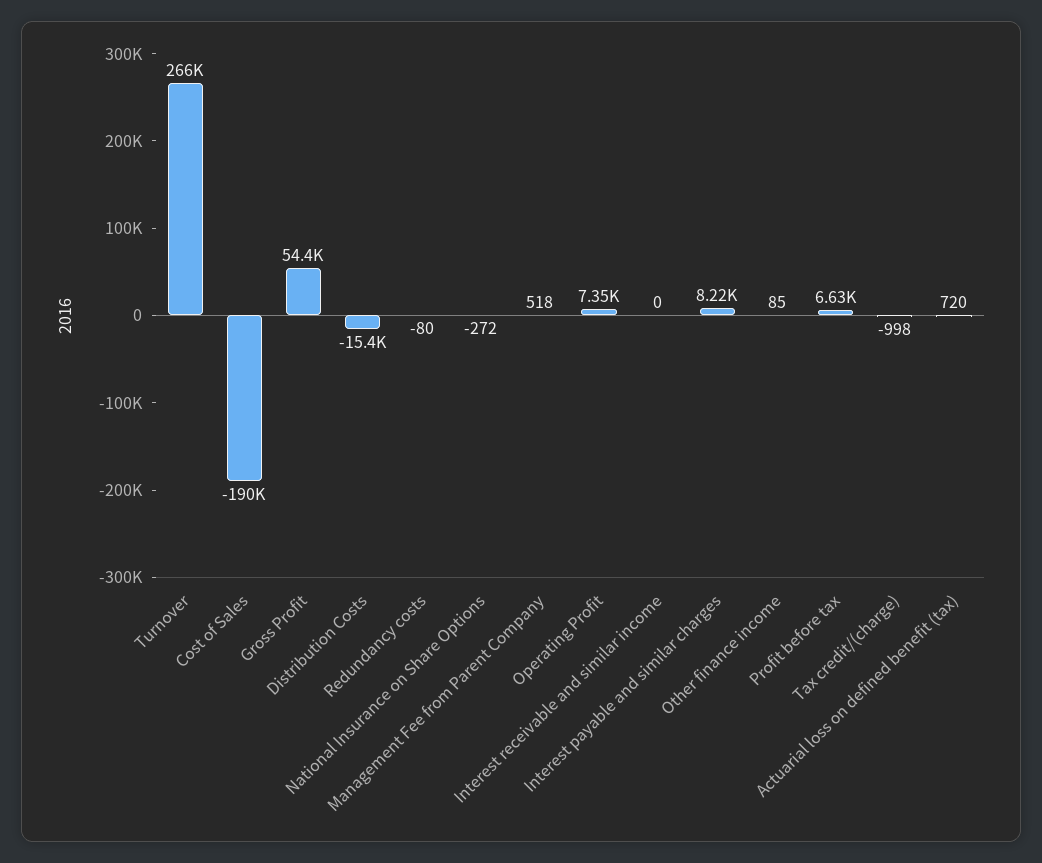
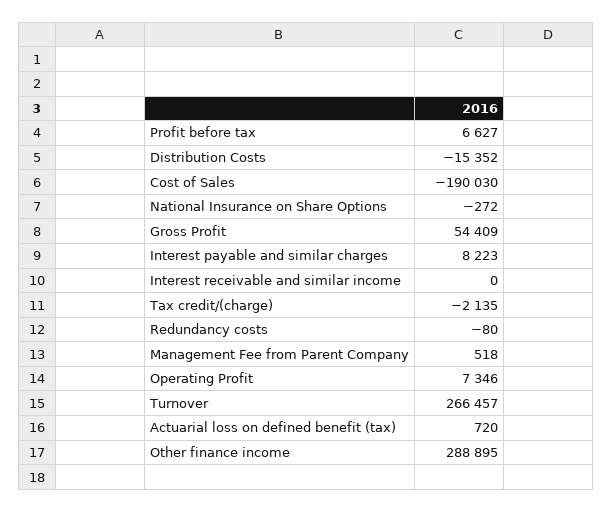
Other finance income: 85 -> 288895
Tax credit/(charge): -998 -> -2135

